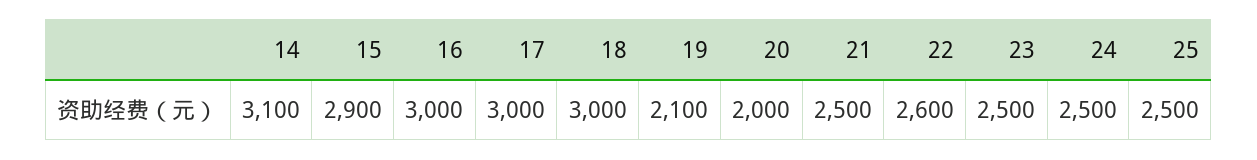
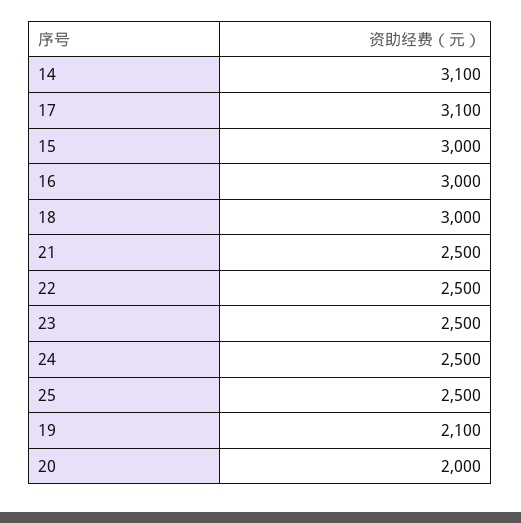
15: 2900 -> 3000
17: 3000 -> 3100
22: 2600 -> 2500

